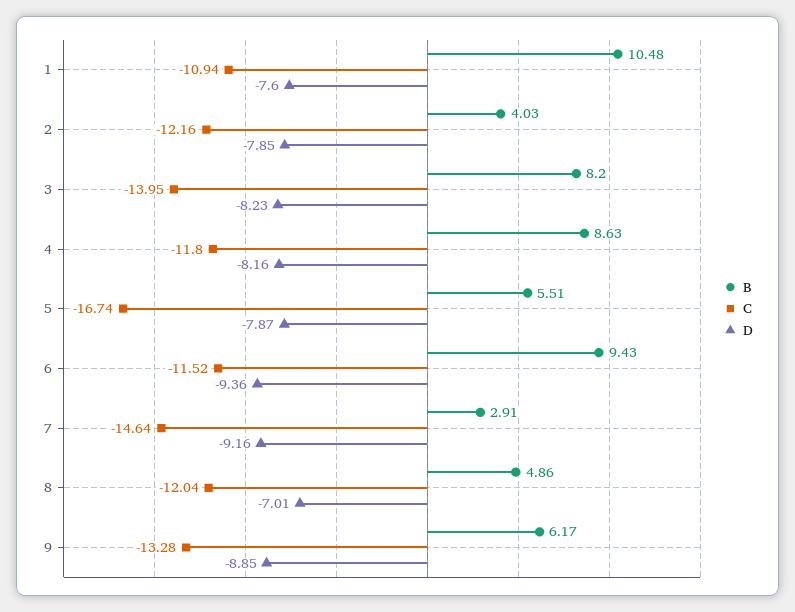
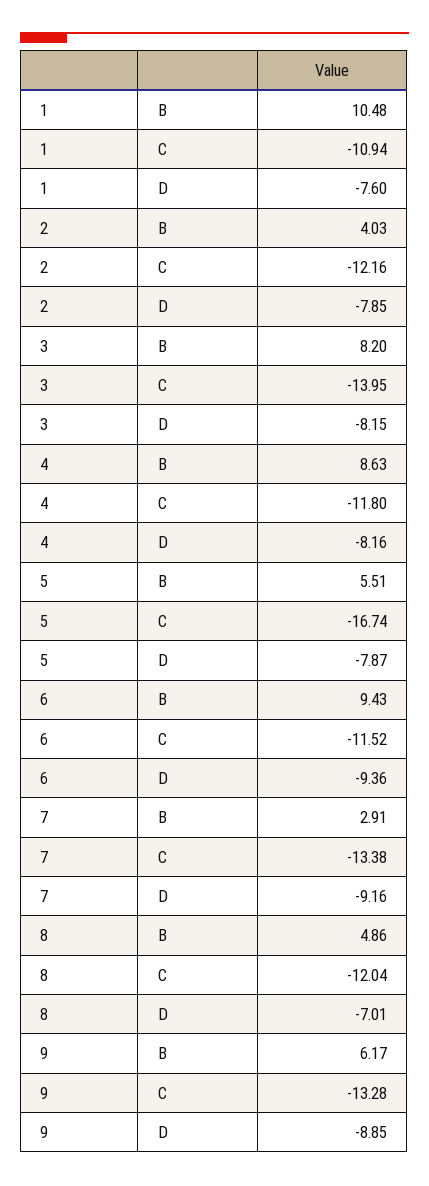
D, 3: -8.23 -> -8.15
C, 7: -14.64 -> -13.38

